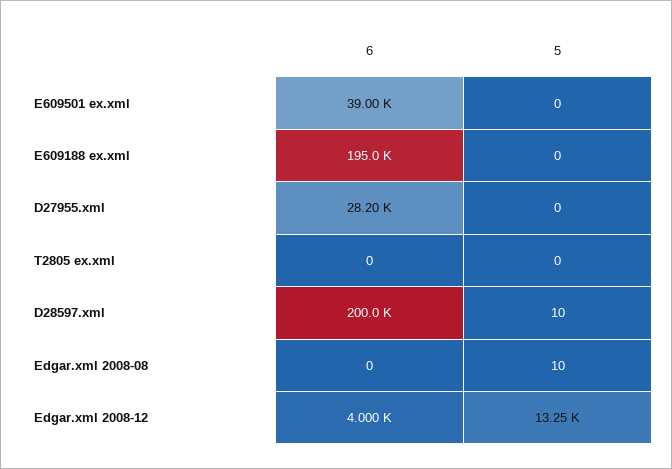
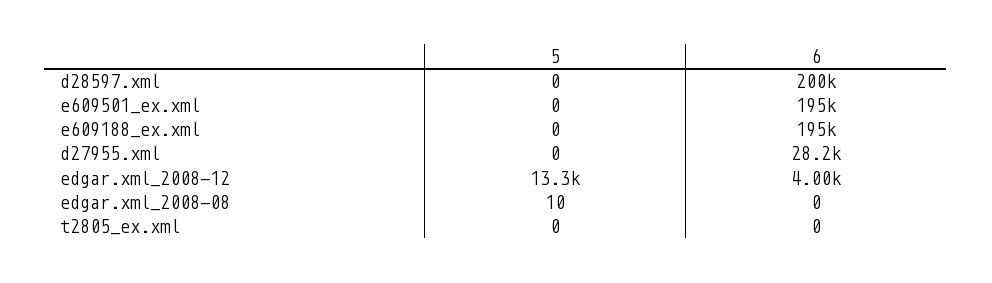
6, E609501 ex.xml: 39000 -> 195000
5, D28597.xml: 10 -> 0

